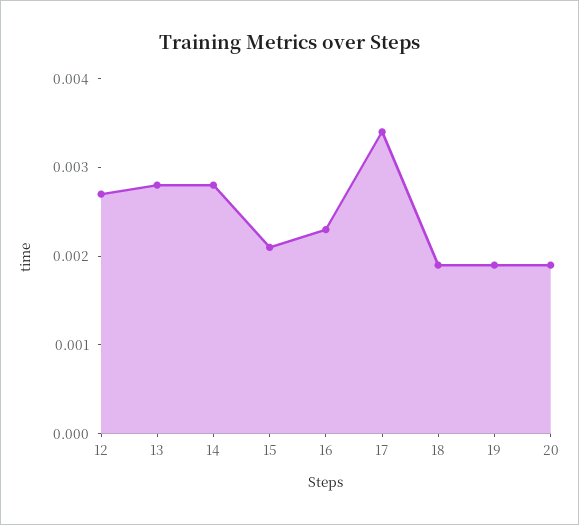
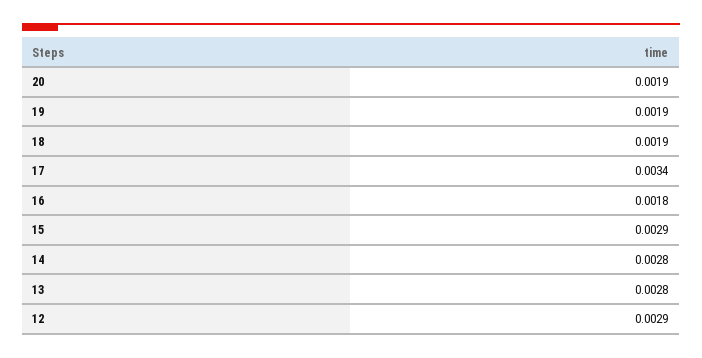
12: 0.0027 -> 0.0029
15: 0.0021 -> 0.0029
16: 0.0023 -> 0.0018

